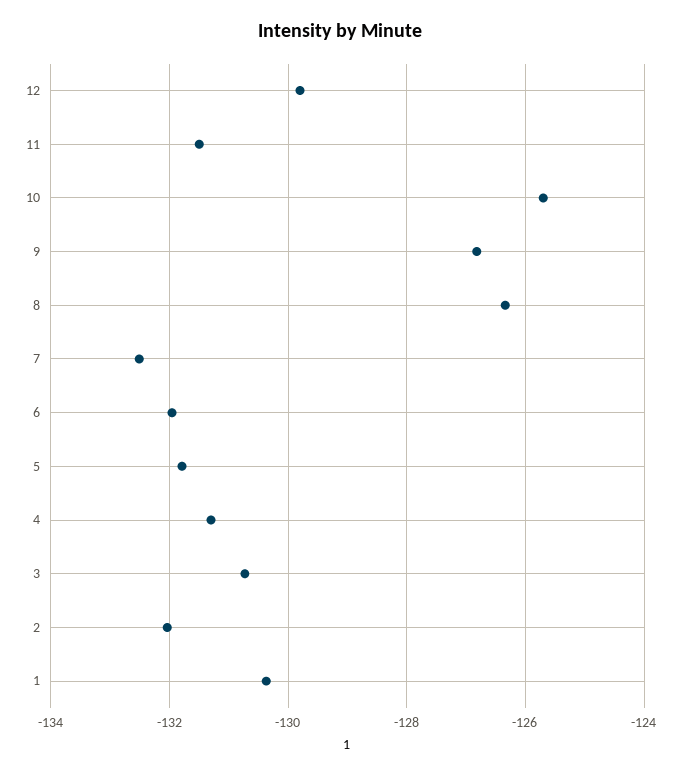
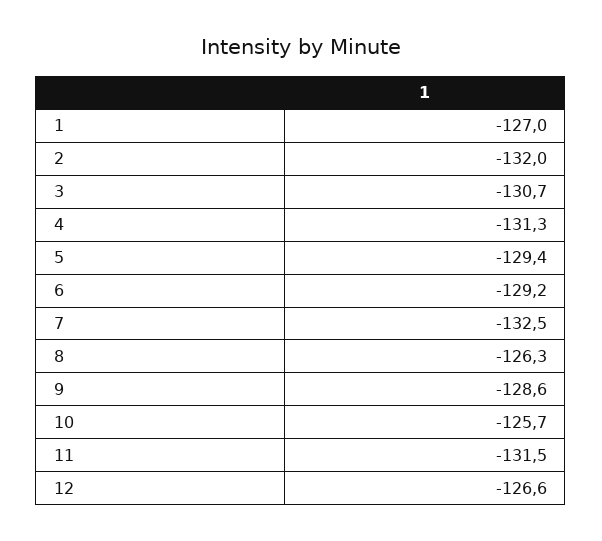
12: -129.8 -> -126.6
9: -126.8 -> -128.6
6: -132 -> -129.2
5: -131.8 -> -129.4
1: -130.4 -> -127

